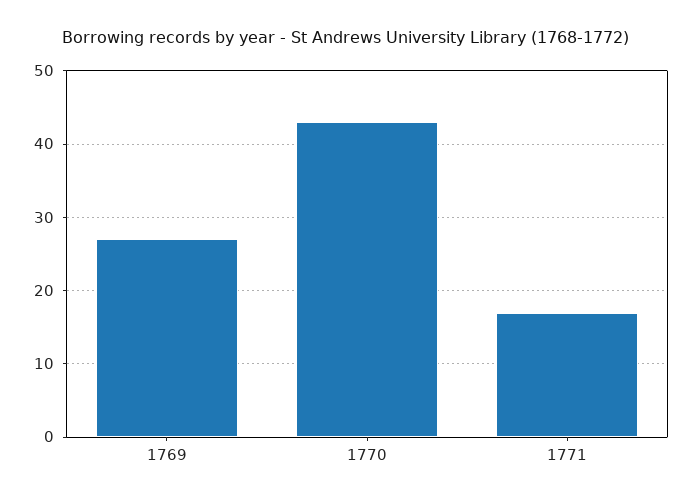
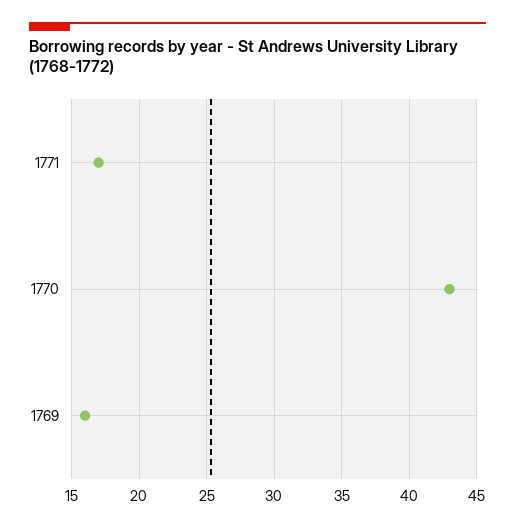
1769: 27 -> 16

